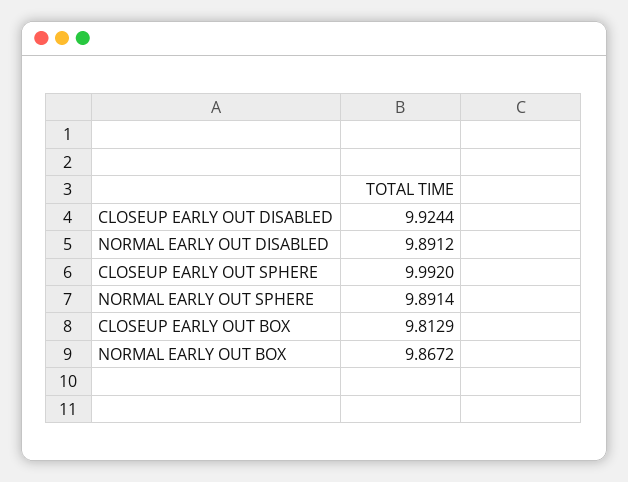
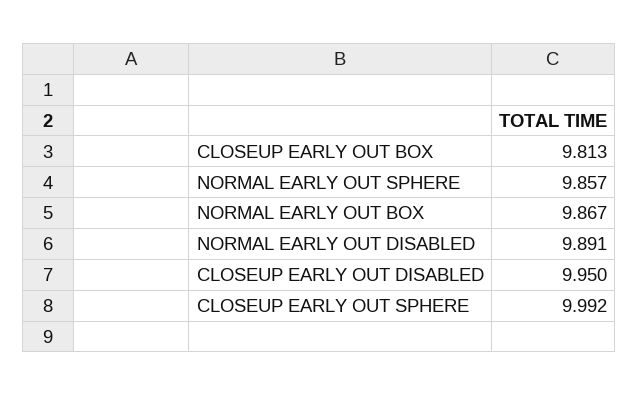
CLOSEUP EARLY OUT DISABLED: 9.9244 -> 9.95
NORMAL EARLY OUT SPHERE: 9.8914 -> 9.857

